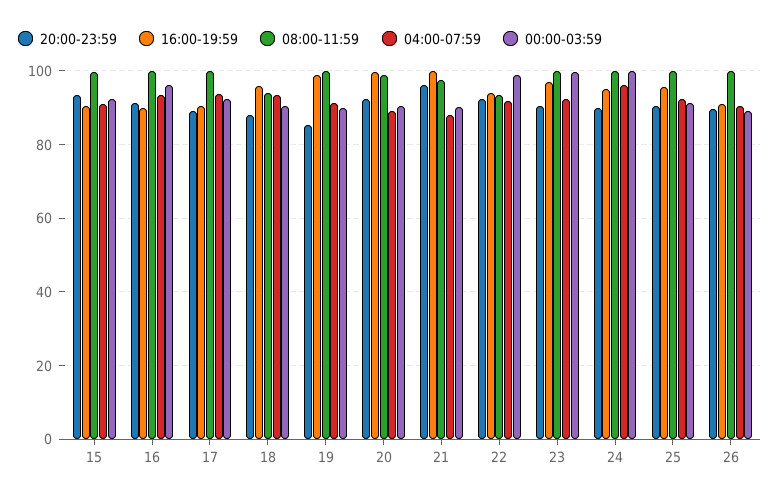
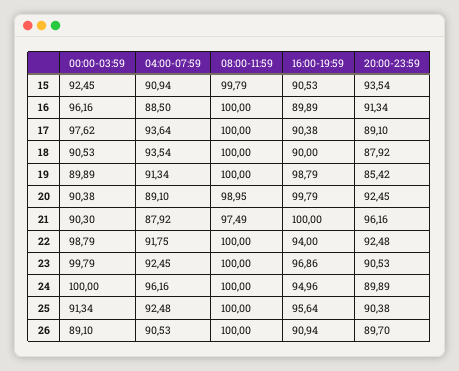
04:00-07:59, 16: 94 -> 88.5
00:00-03:59, 17: 92 -> 97.62
16:00-19:59, 18: 96 -> 90
08:00-11:59, 18: 94 -> 100
08:00-11:59, 22: 94 -> 100

